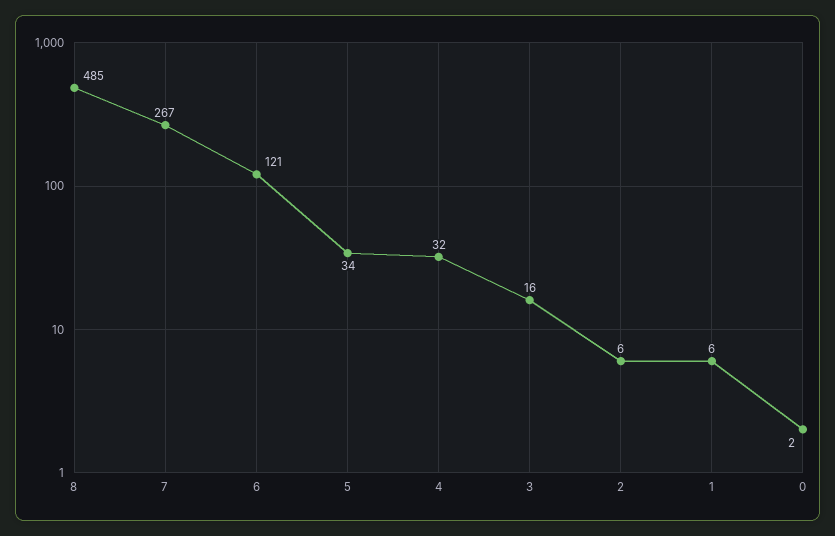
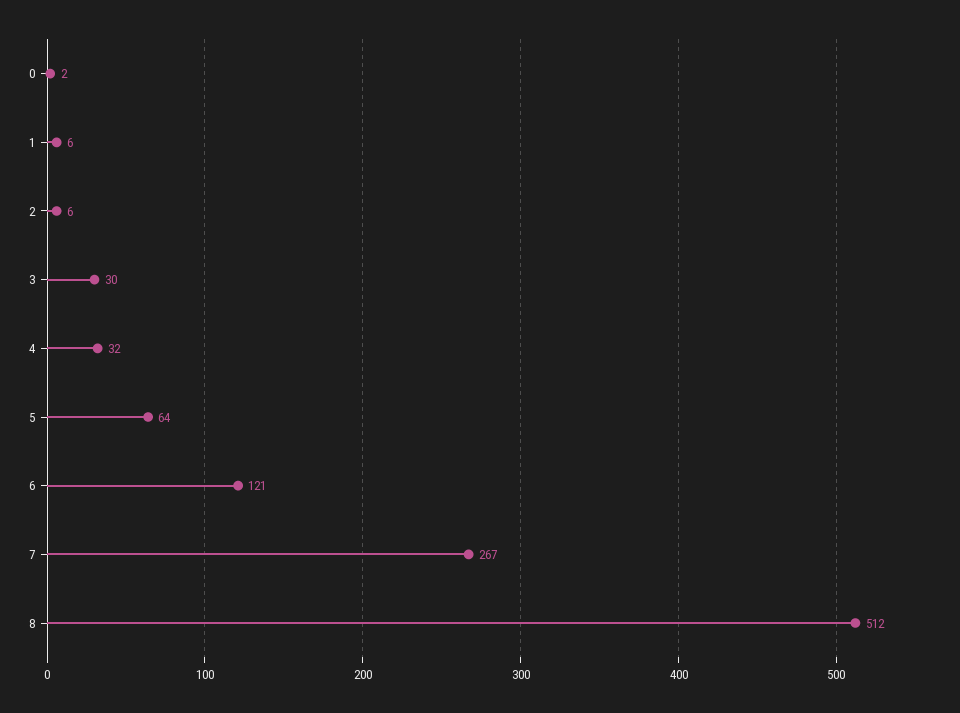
8: 485 -> 512
5: 34 -> 64
3: 16 -> 30

